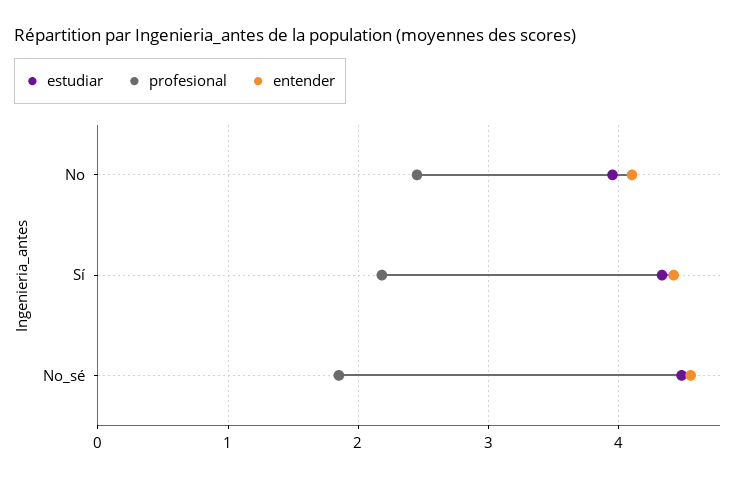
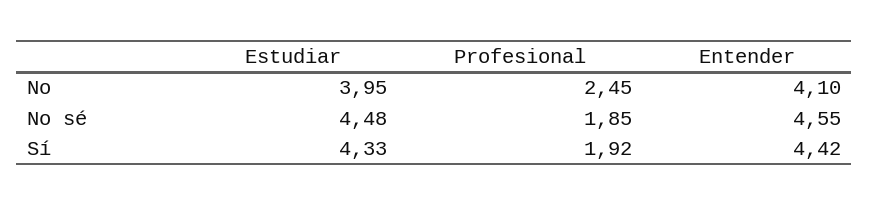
profesional, Sí: 2.2 -> 1.92

